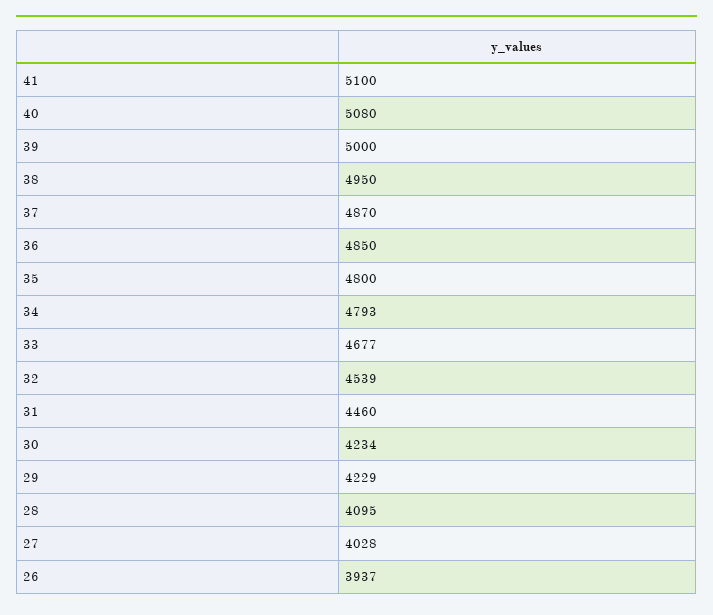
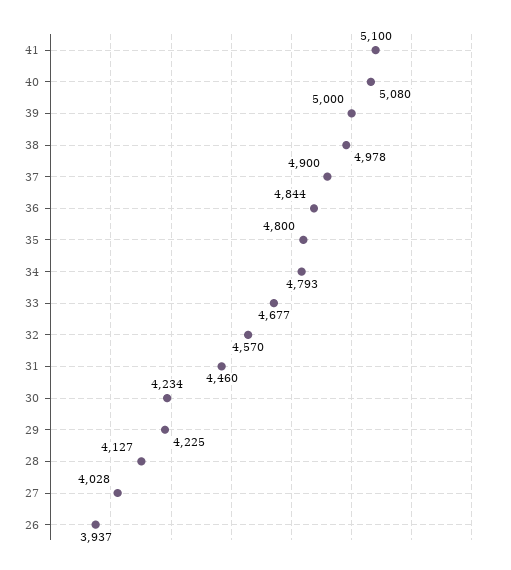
38: 4950 -> 4978
37: 4870 -> 4900
36: 4850 -> 4844
32: 4539 -> 4570
29: 4229 -> 4225
28: 4095 -> 4127

